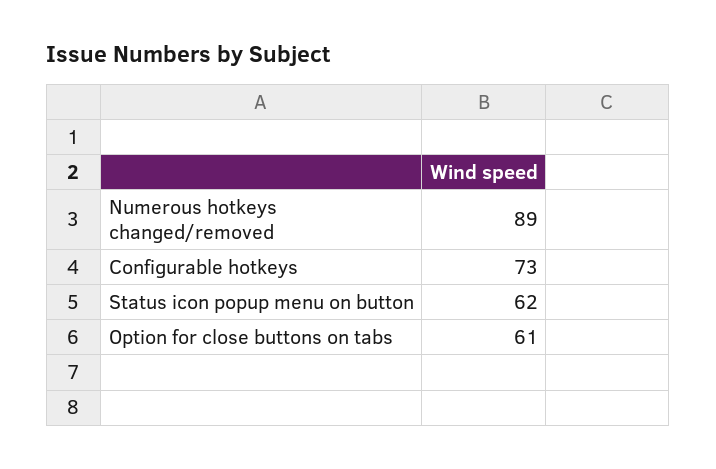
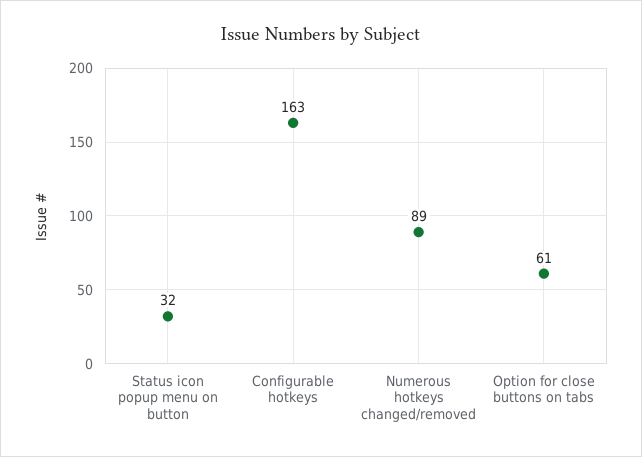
Configurable hotkeys: 73 -> 163
Status icon popup menu on button: 62 -> 32

